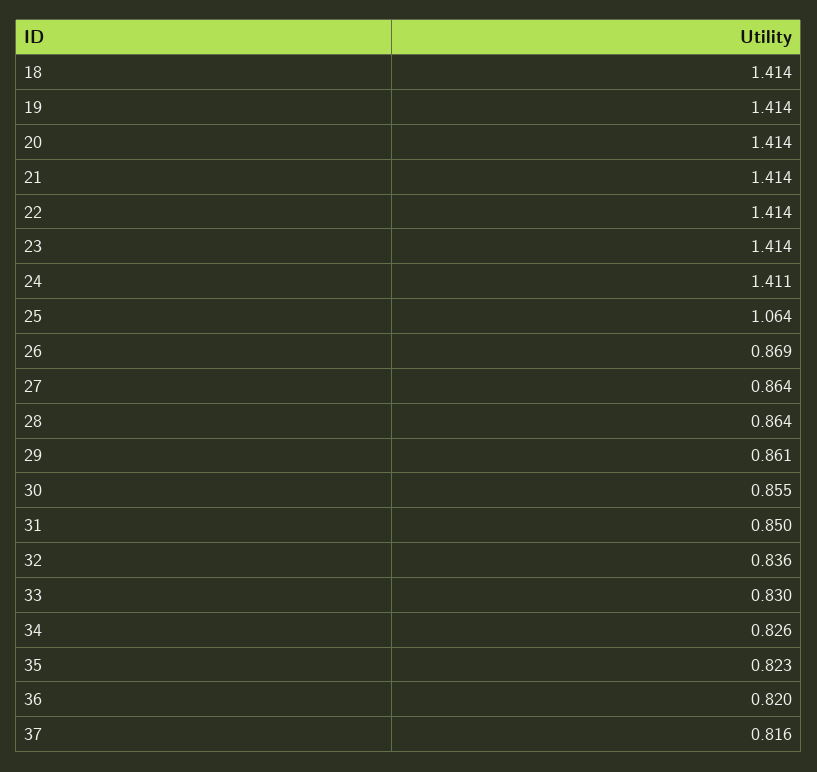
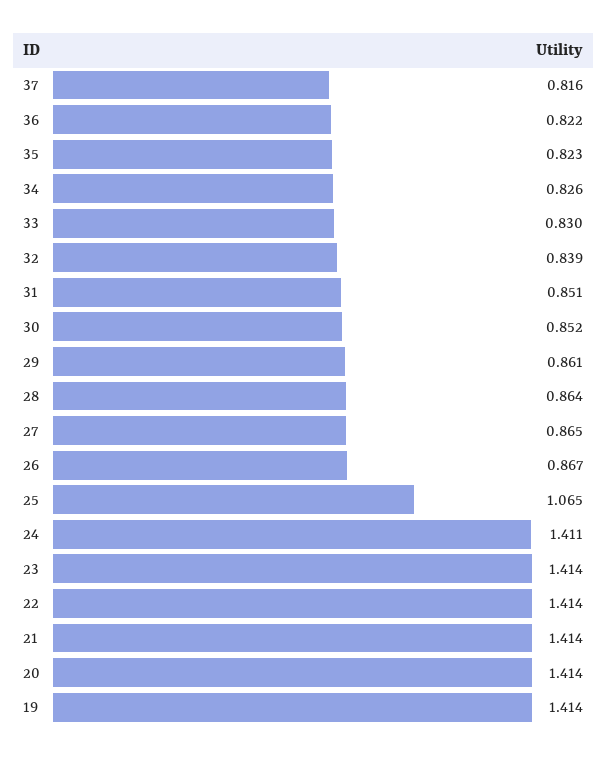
18: 1.414 -> none
25: 1.064 -> 1.065
26: 0.869 -> 0.867
27: 0.864 -> 0.865
30: 0.855 -> 0.852
31: 0.85 -> 0.851
32: 0.836 -> 0.839
36: 0.82 -> 0.822

